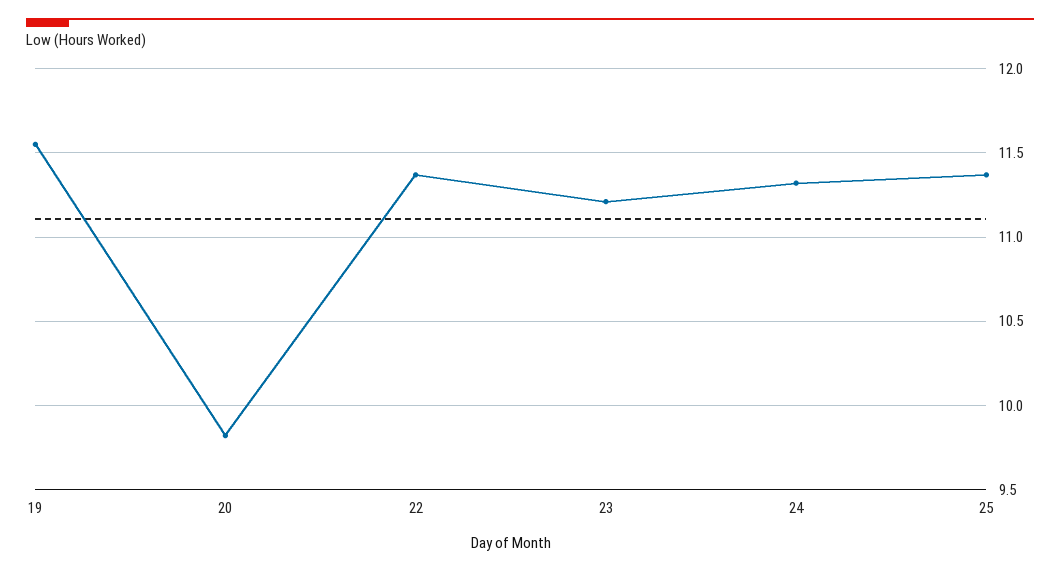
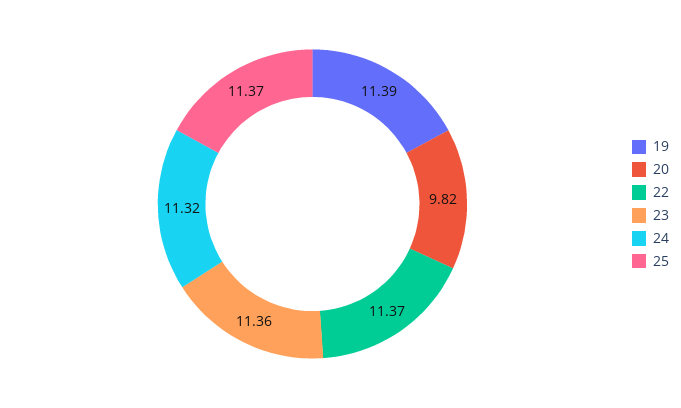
19: 11.55 -> 11.39
23: 11.2 -> 11.36

